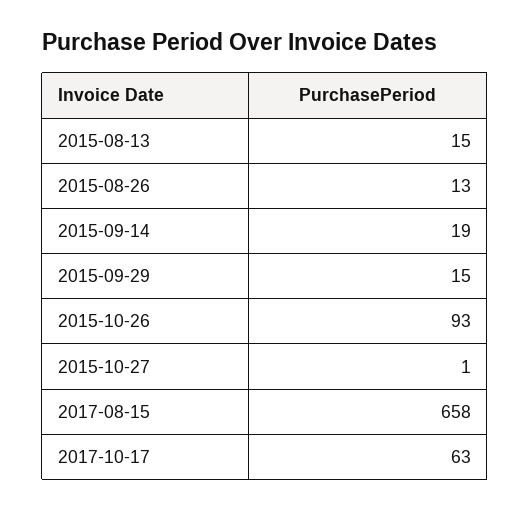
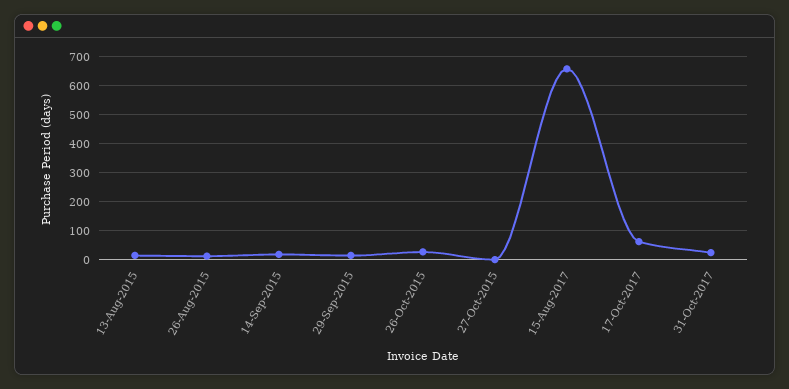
2015-10-26: 93 -> 25
31-Oct-2017: none -> 25

